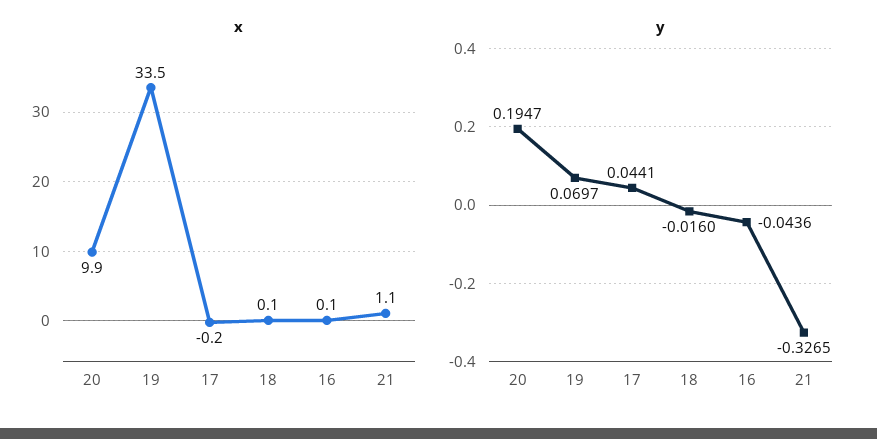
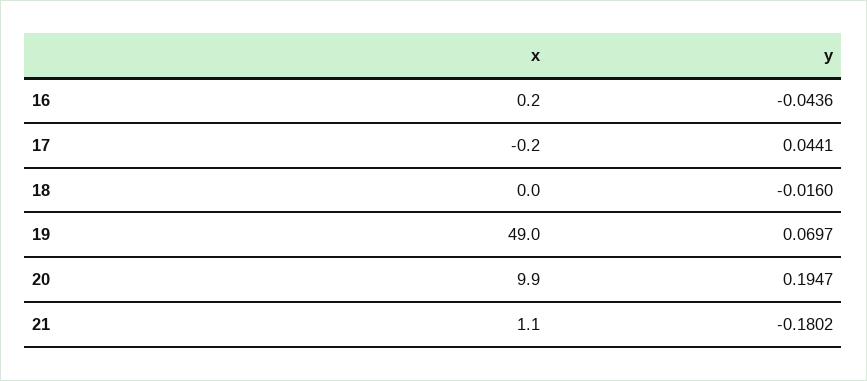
x, 19: 33.5 -> 49
x, 18: 0.1 -> 0
x, 16: 0.1 -> 0.2
y, 21: -0.3265 -> -0.1802

